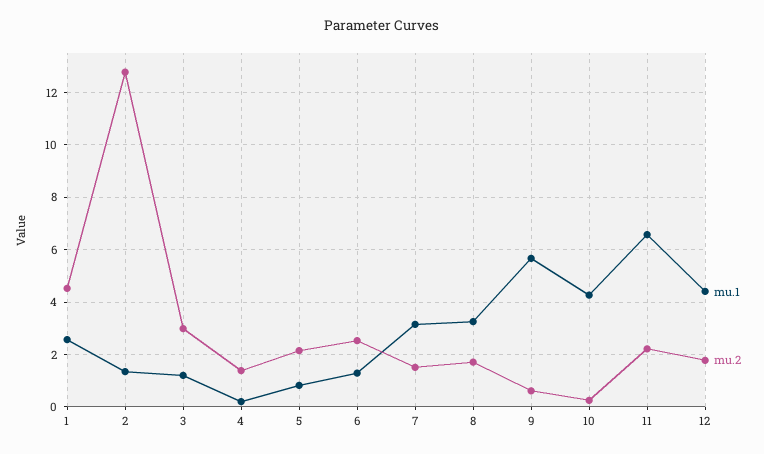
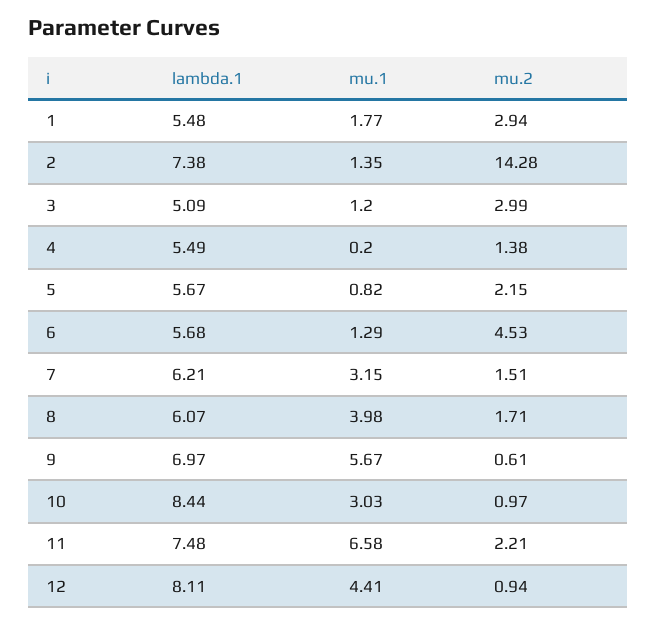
mu.1, 1: 2.5 -> 1.77
mu.2, 1: 4.5 -> 2.94
mu.2, 2: 12.75 -> 14.28
mu.2, 6: 2.5 -> 4.53
mu.1, 8: 3.25 -> 3.98
mu.1, 10: 4.25 -> 3.03
mu.2, 10: 0.25 -> 0.97
mu.2, 12: 1.75 -> 0.94
lambda.1, 1: none -> 5.48
lambda.1, 2: none -> 7.38
lambda.1, 3: none -> 5.09
lambda.1, 4: none -> 5.49
lambda.1, 5: none -> 5.67
lambda.1, 6: none -> 5.68
lambda.1, 7: none -> 6.21
lambda.1, 8: none -> 6.07
lambda.1, 9: none -> 6.97
lambda.1, 10: none -> 8.44
lambda.1, 11: none -> 7.48
lambda.1, 12: none -> 8.11

